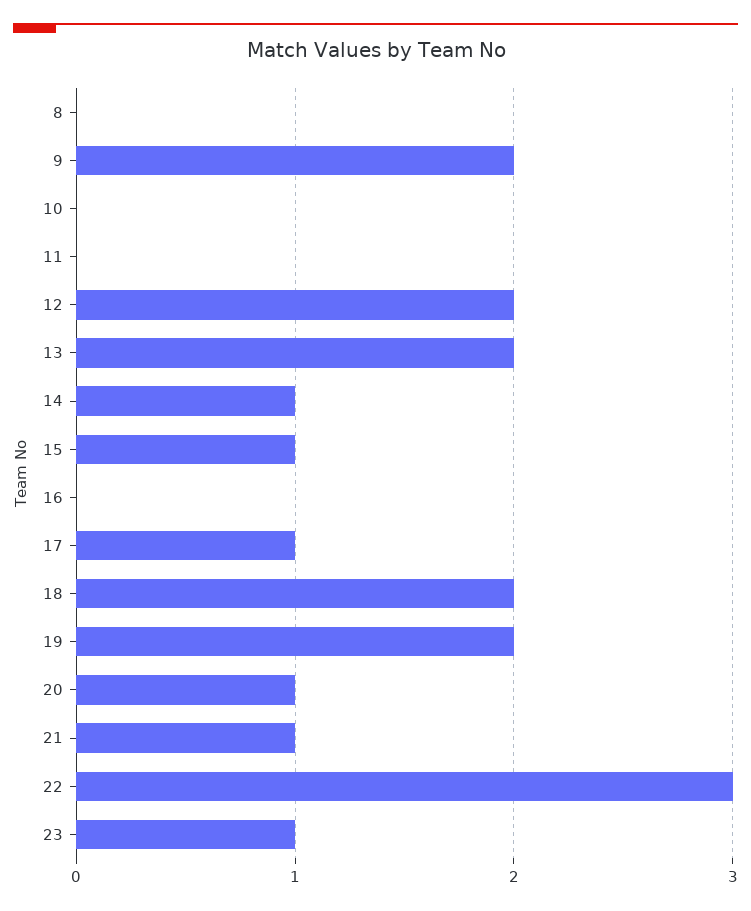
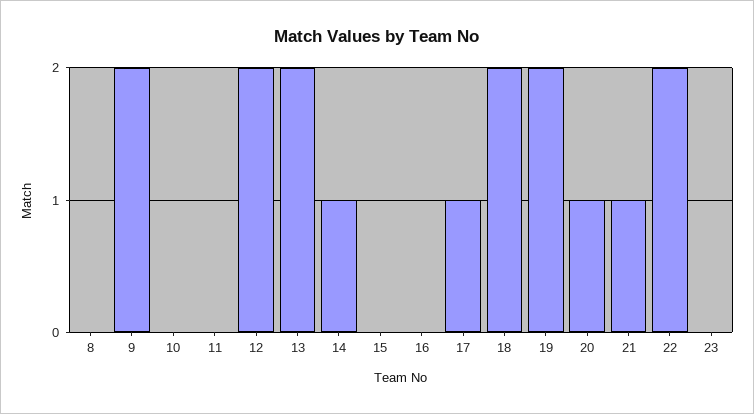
15: 1 -> 0
22: 3 -> 2
23: 1 -> 0

